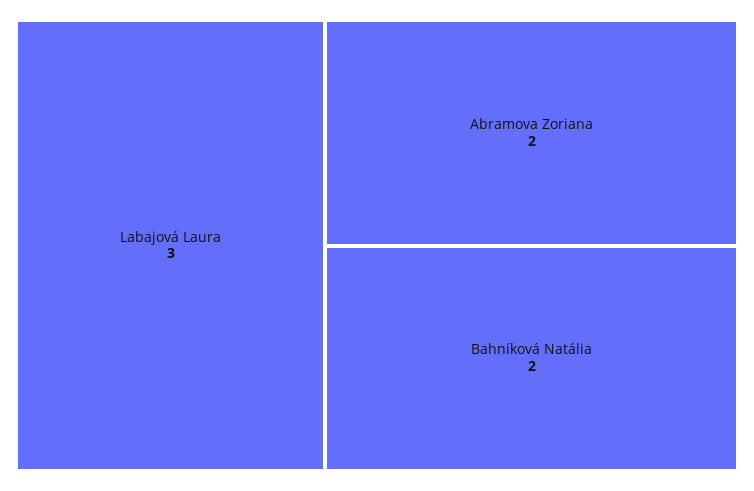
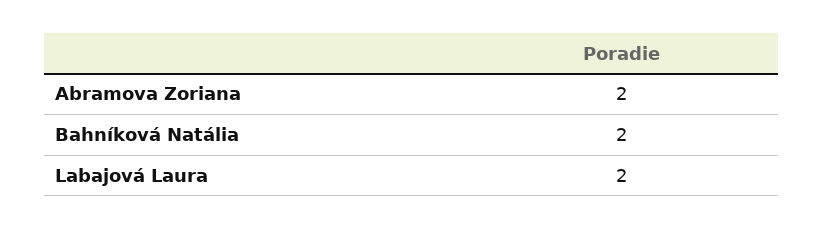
Labajová Laura: 3 -> 2

